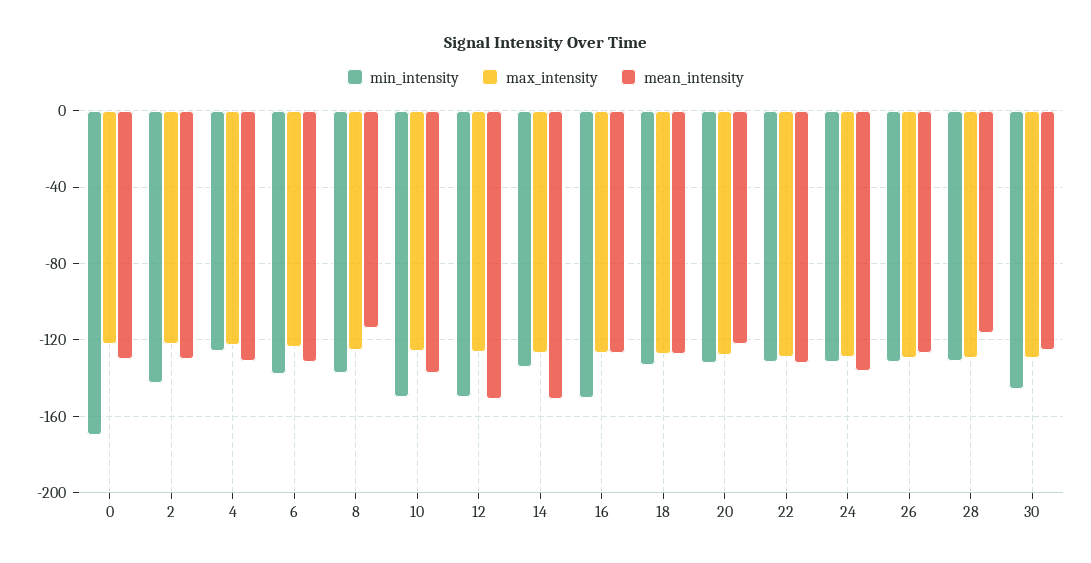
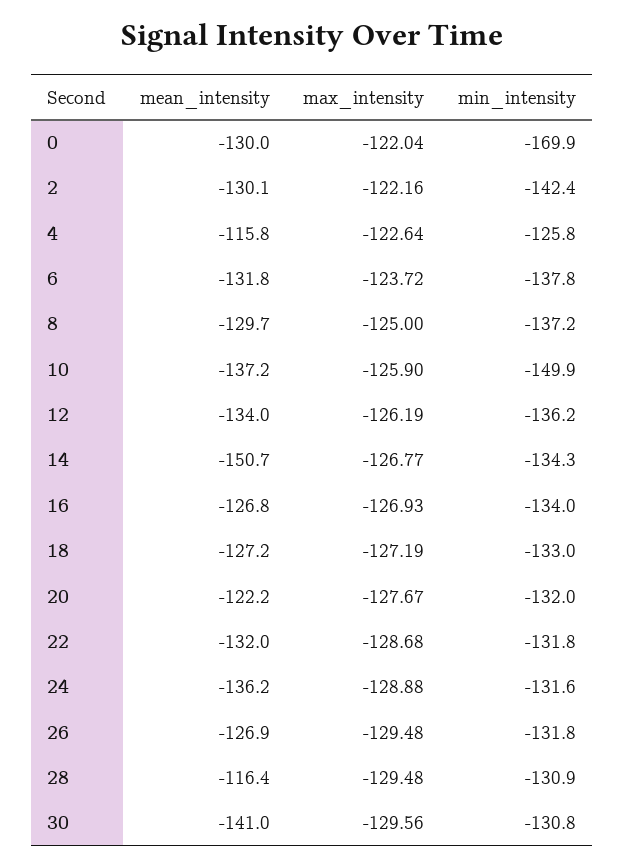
mean_intensity, 4: -130 -> -115.8
mean_intensity, 8: -115 -> -129.7
min_intensity, 12: -150 -> -136.2
mean_intensity, 12: -150 -> -134
min_intensity, 16: -150 -> -134
min_intensity, 30: -145 -> -130.8
mean_intensity, 30: -125 -> -141

